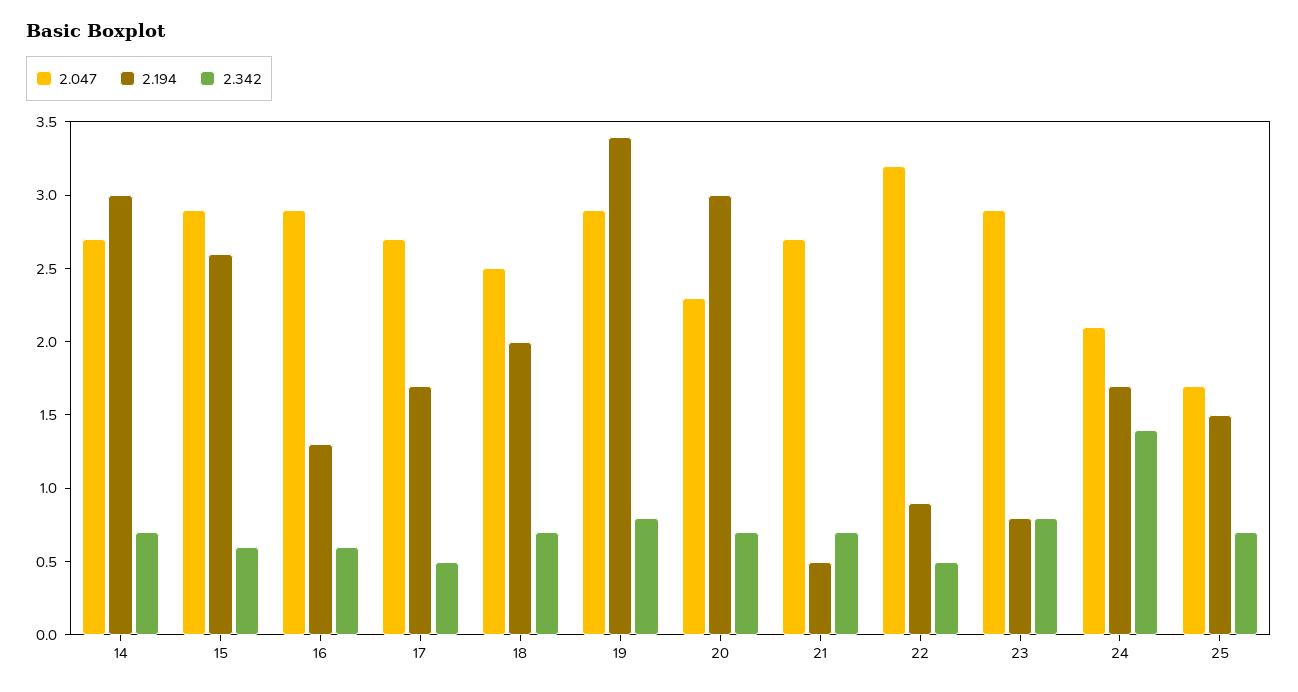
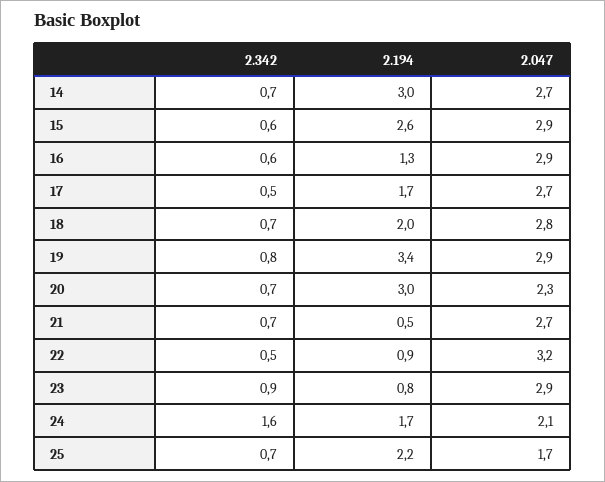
2.047, 18: 2.5 -> 2.8
2.342, 23: 0.8 -> 0.9
2.342, 24: 1.4 -> 1.6
2.194, 25: 1.5 -> 2.2

